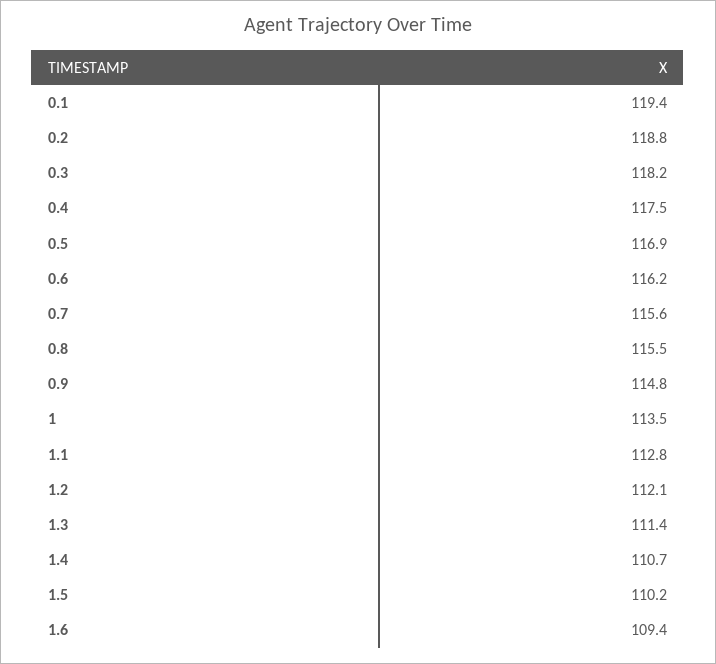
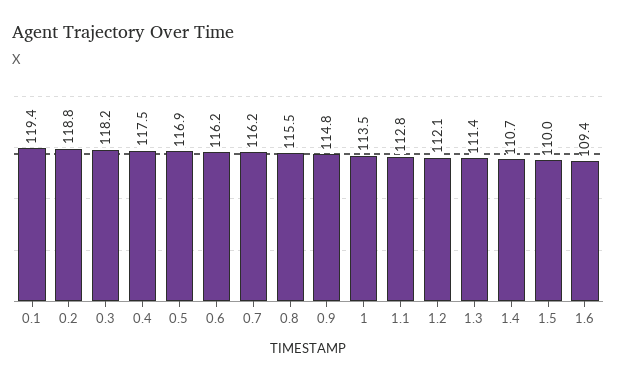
0.7: 115.6 -> 116.2
1.5: 110.2 -> 110

